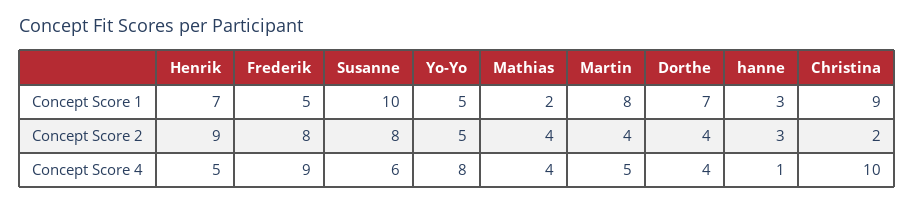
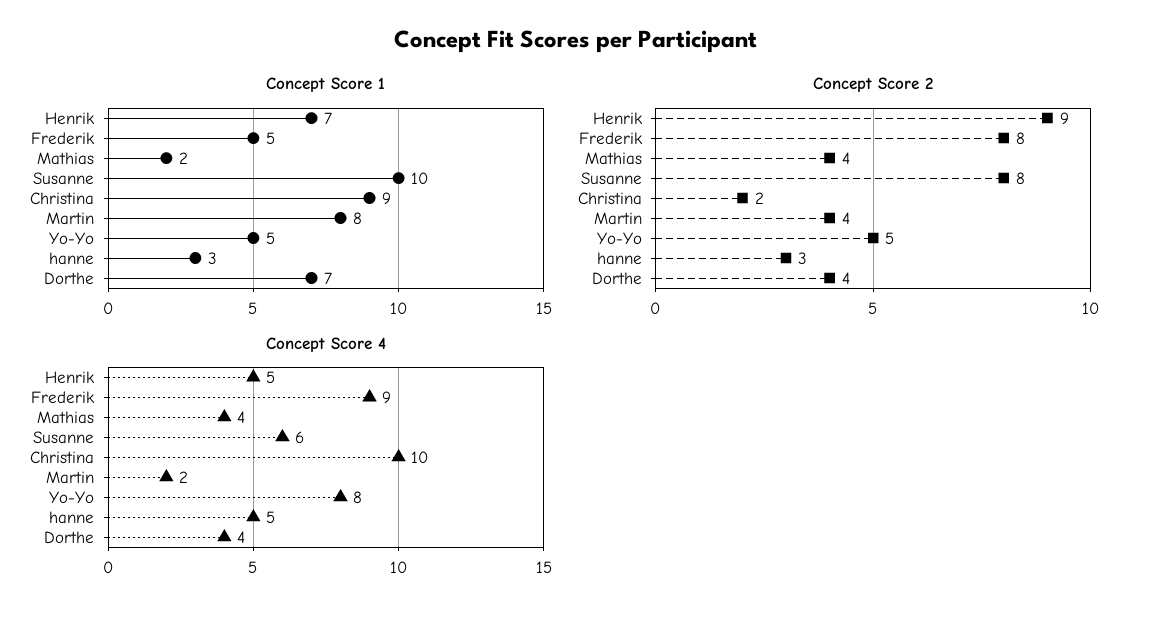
Concept Score 4, Martin: 5 -> 2
Concept Score 4, hanne: 1 -> 5

